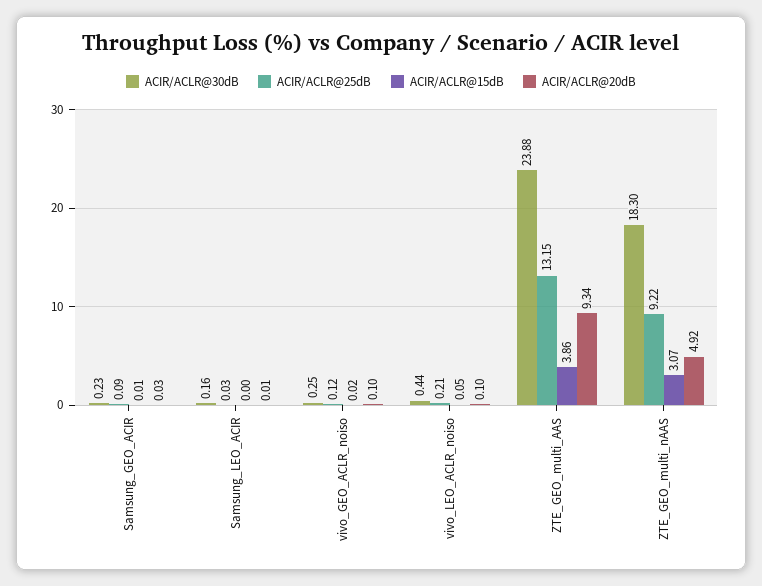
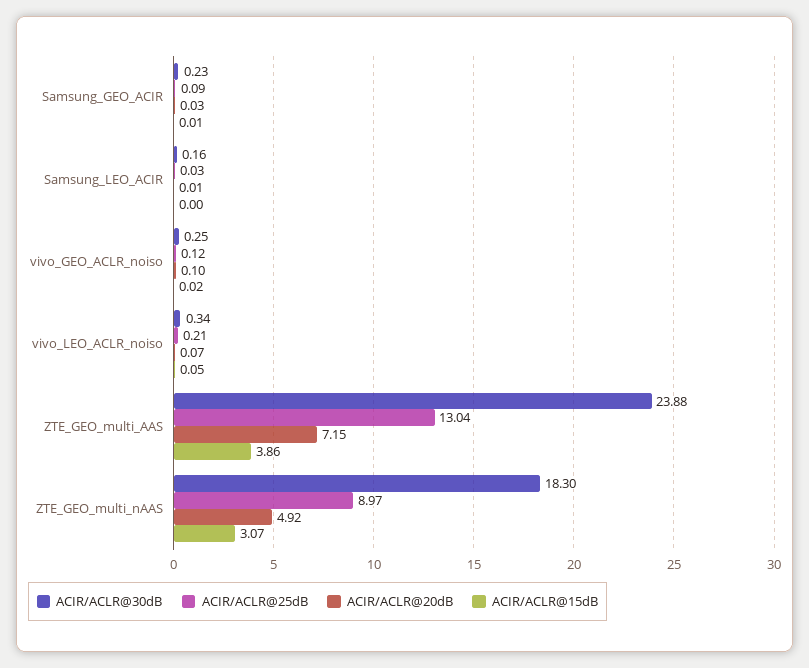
ACIR/ACLR@30dB, vivo_LEO_ACLR_noiso: 0.44 -> 0.34
ACIR/ACLR@20dB, vivo_LEO_ACLR_noiso: 0.1 -> 0.07
ACIR/ACLR@25dB, ZTE_GEO_multi_AAS: 13.15 -> 13.04
ACIR/ACLR@20dB, ZTE_GEO_multi_AAS: 9.34 -> 7.15
ACIR/ACLR@25dB, ZTE_GEO_multi_nAAS: 9.22 -> 8.97

